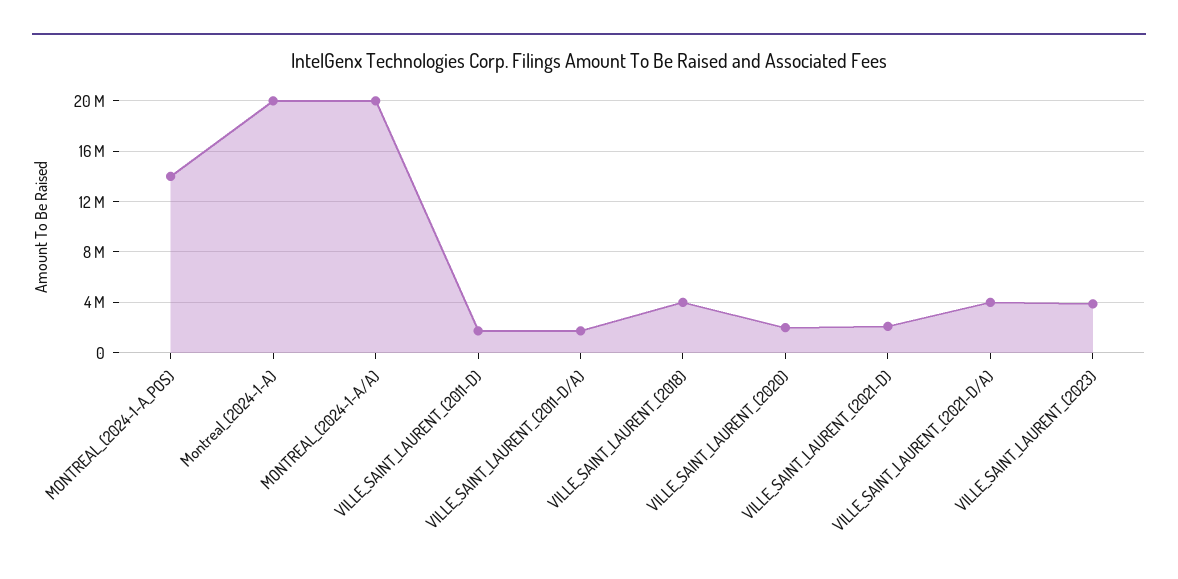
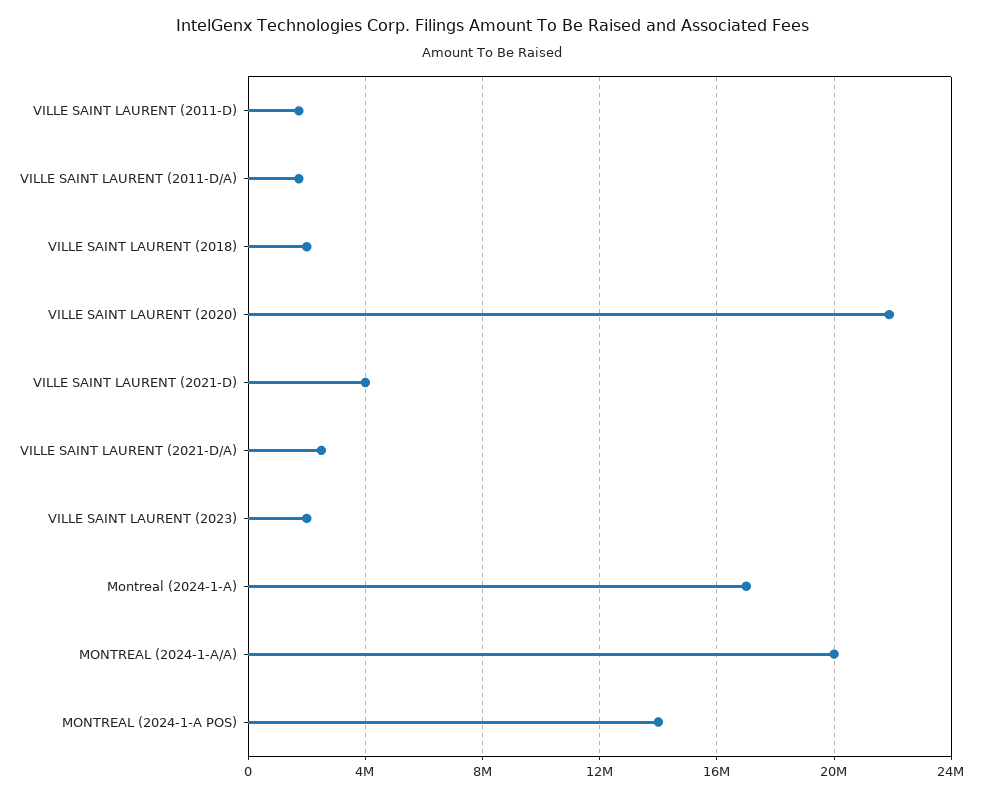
Montreal_(2024-1-A): 20000000 -> 17000000
VILLE_SAINT_LAURENT_(2018): 4000000 -> 2000000
VILLE_SAINT_LAURENT_(2020): 2000000 -> 22000000
VILLE_SAINT_LAURENT_(2021-D): 2000000 -> 4000000
VILLE_SAINT_LAURENT_(2021-D/A): 4000000 -> 2500000
VILLE_SAINT_LAURENT_(2023): 4000000 -> 2000000

